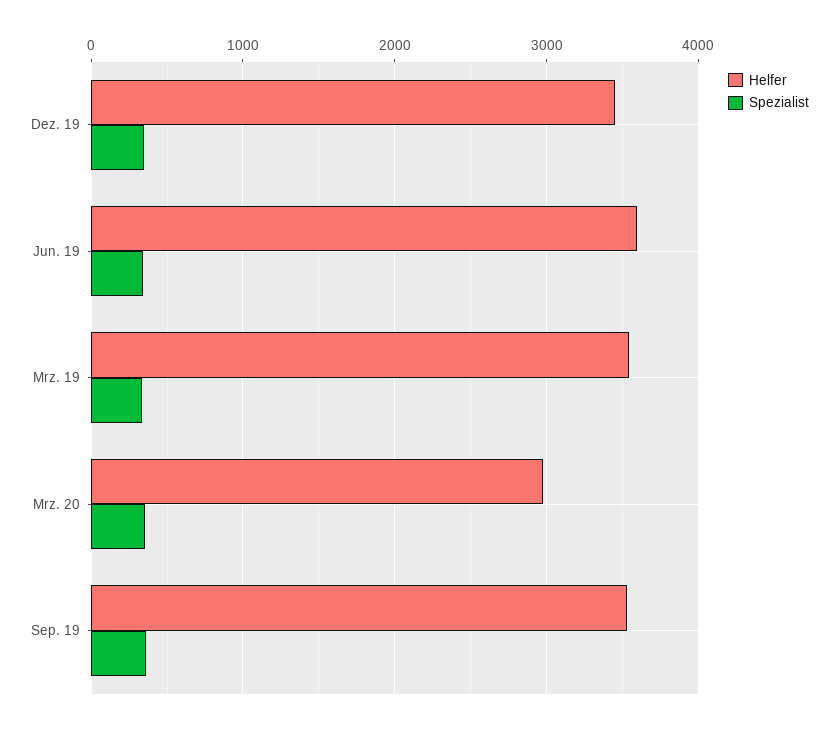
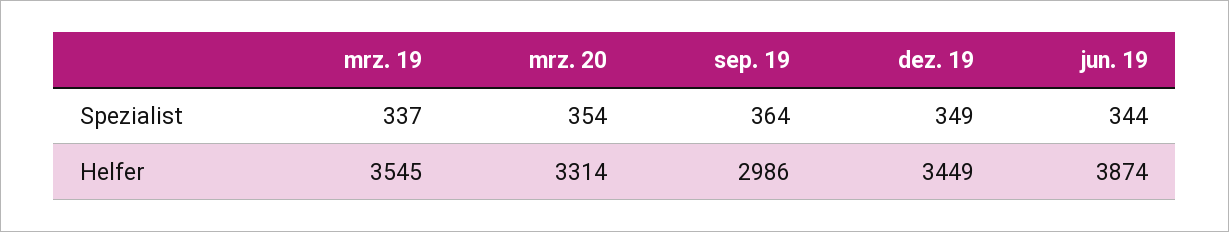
Helfer, Jun. 19: 3600 -> 3874
Helfer, Mrz. 20: 3000 -> 3314
Helfer, Sep. 19: 3500 -> 2986

